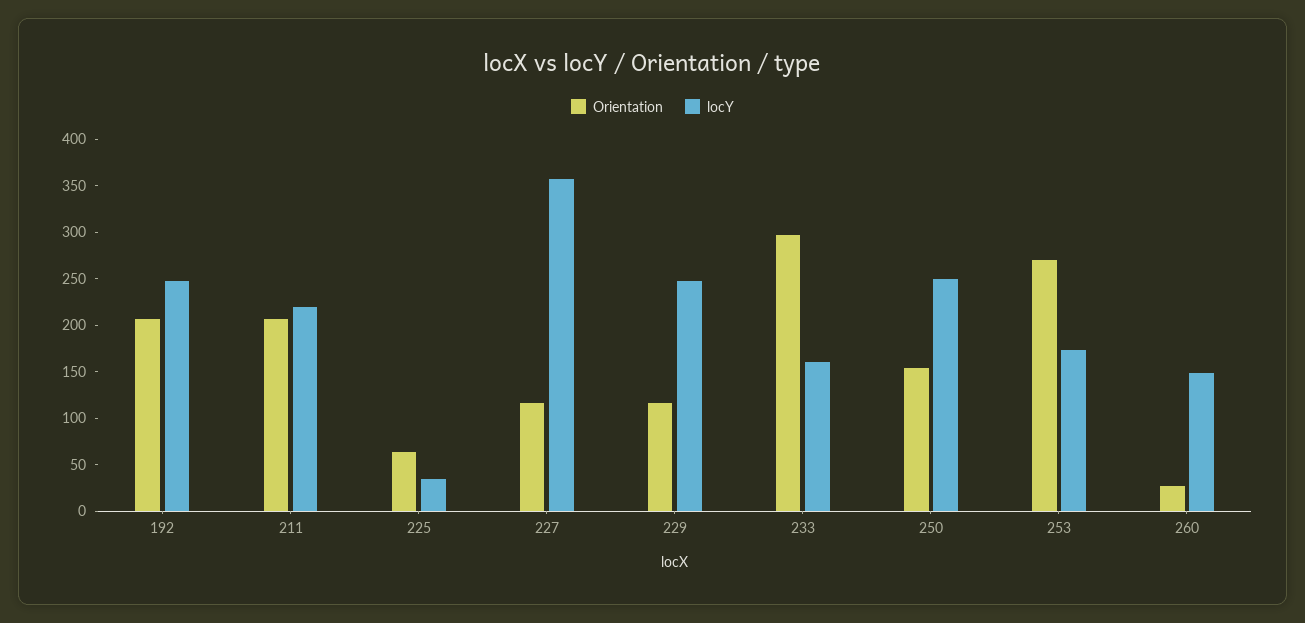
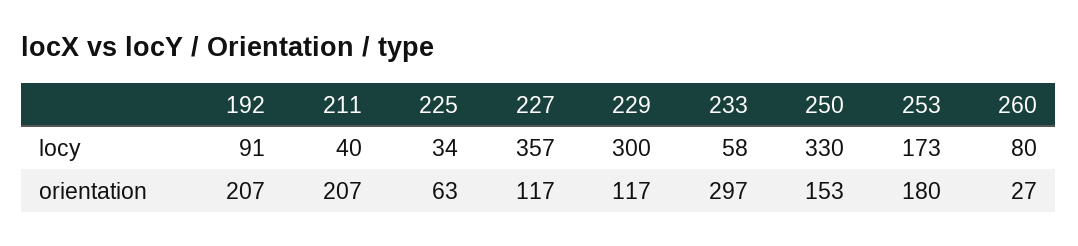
locY, 192: 250 -> 91
locY, 211: 220 -> 40
locY, 229: 250 -> 300
locY, 233: 160 -> 58
locY, 250: 250 -> 330
Orientation, 253: 270 -> 180
locY, 260: 150 -> 80

